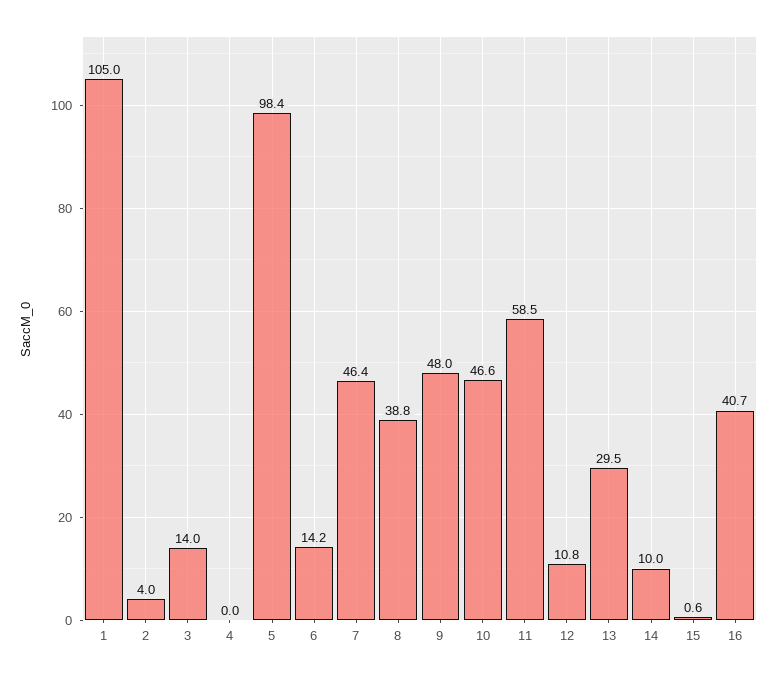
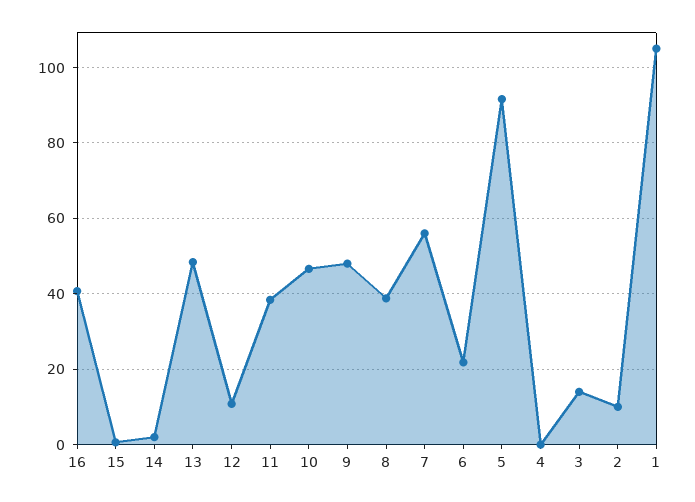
2: 4 -> 10
5: 98.4 -> 92
6: 14.2 -> 22
7: 46.4 -> 56
11: 58.5 -> 38
13: 29.5 -> 48
14: 10 -> 2

